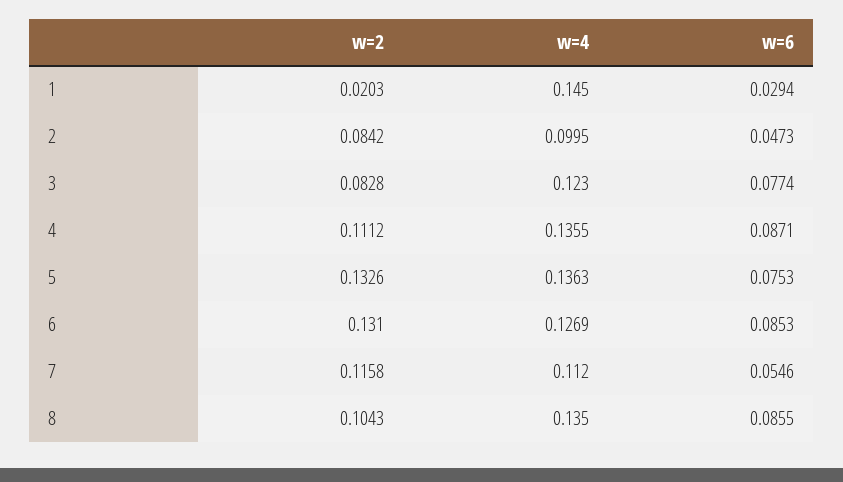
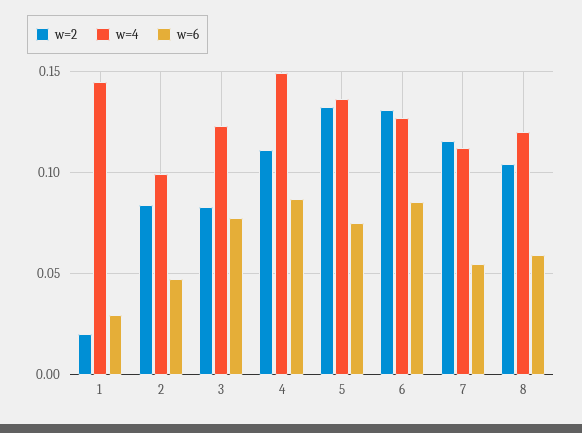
w=4, 4: 0.1355 -> 0.15
w=4, 8: 0.135 -> 0.12
w=6, 8: 0.0855 -> 0.06

